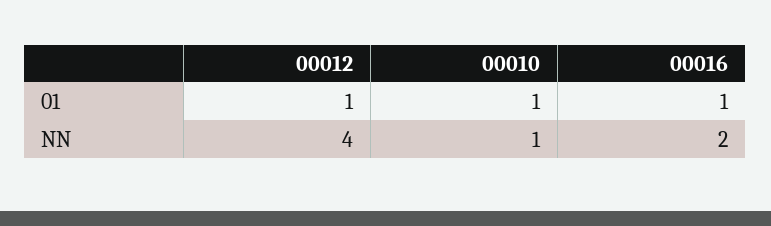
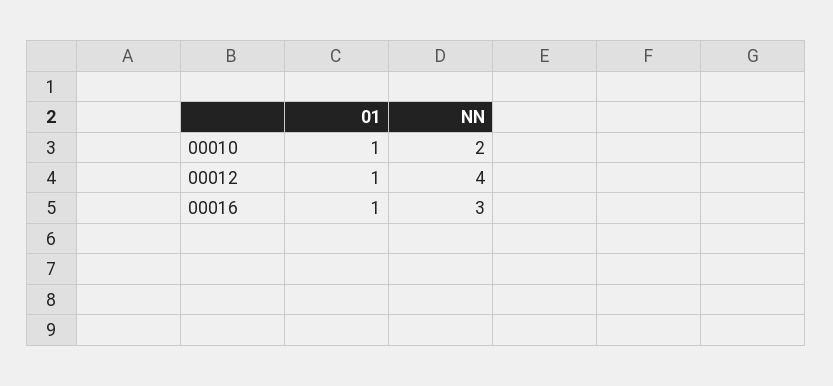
00010, NN: 1 -> 2
00016, NN: 2 -> 3

